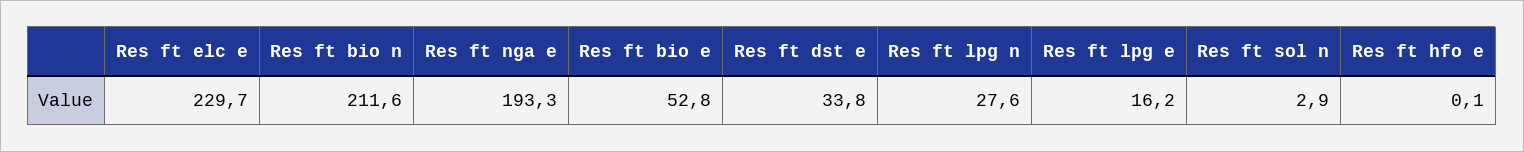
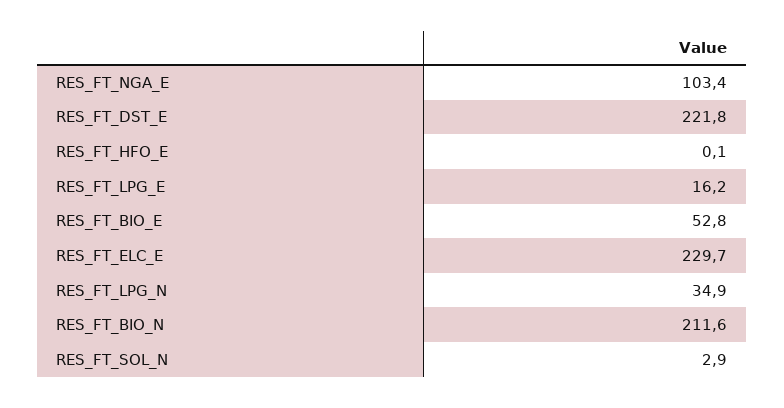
Res ft nga e: 193.3 -> 103.4
Res ft dst e: 33.8 -> 221.8
Res ft lpg n: 27.6 -> 34.9

